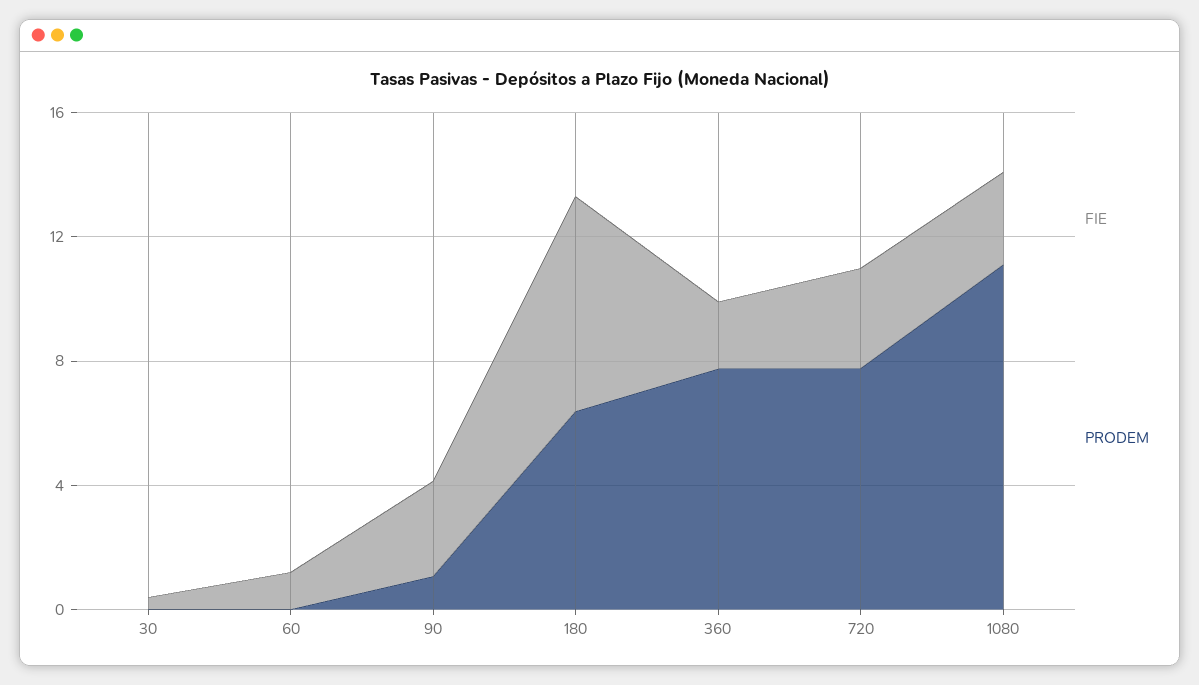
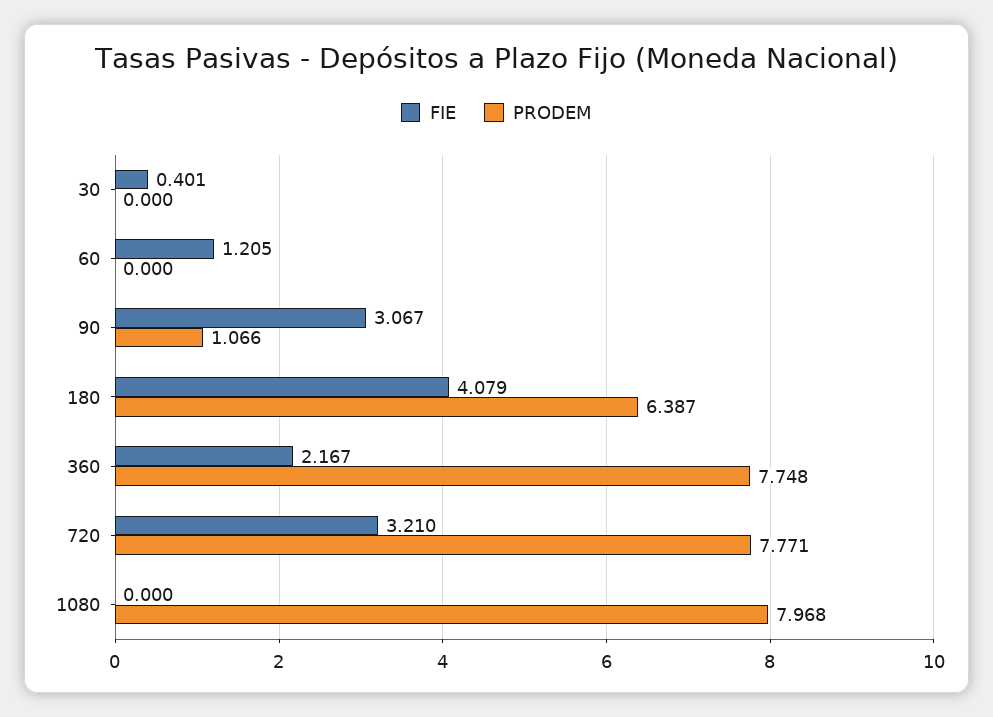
FIE, 180: 7 -> 4.079
FIE, 1080: 3 -> 0
PRODEM, 1080: 11 -> 7.968

